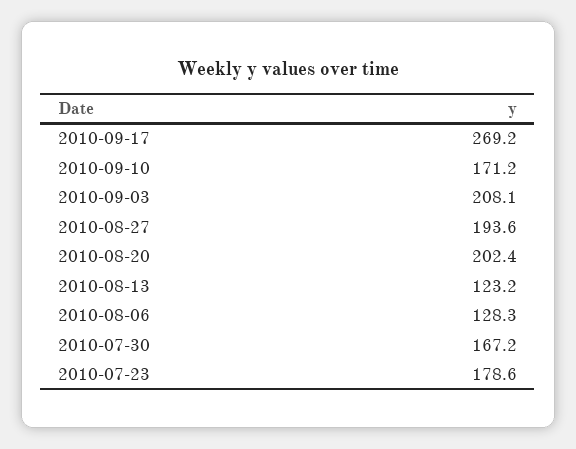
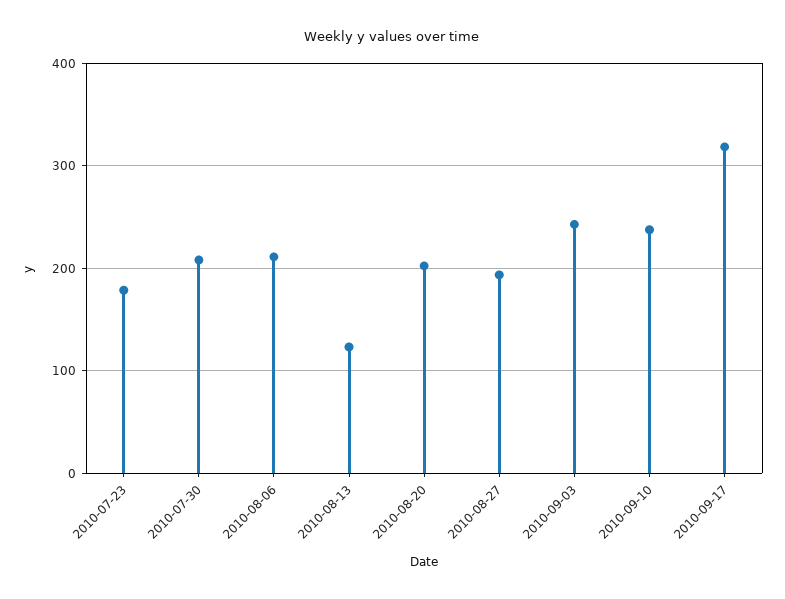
2010-09-17: 269.2 -> 320
2010-09-10: 171.2 -> 240
2010-09-03: 208.1 -> 240
2010-08-06: 128.3 -> 210
2010-07-30: 167.2 -> 210

